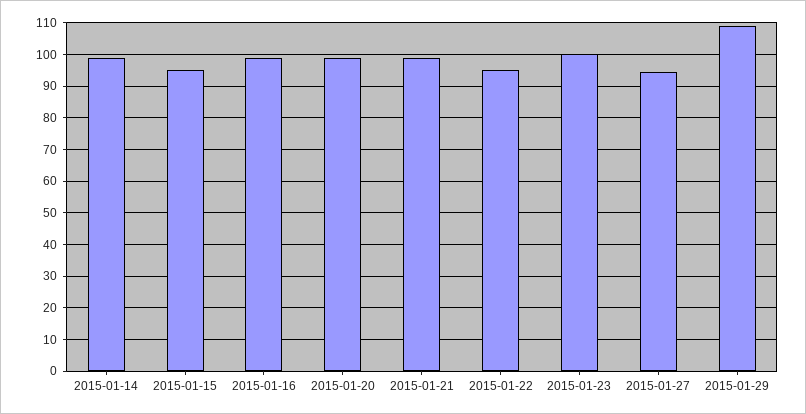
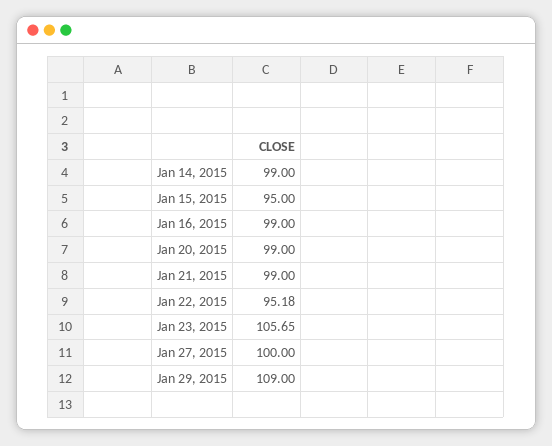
2015-01-23: 100 -> 105.65
2015-01-27: 94 -> 100

